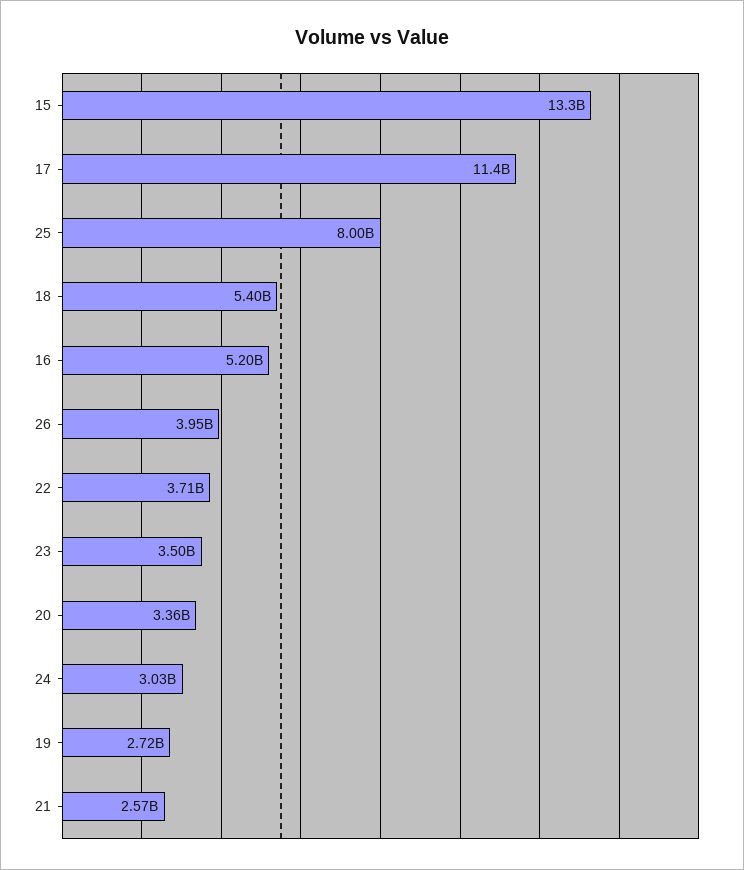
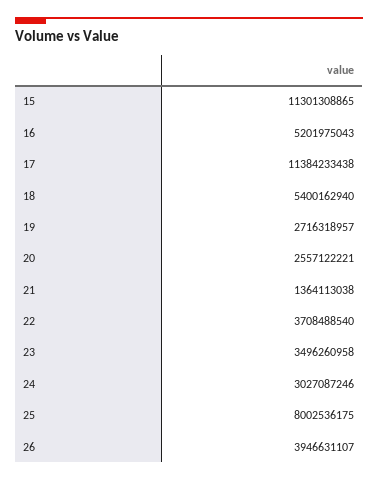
15: 13300000000 -> 11301308865
20: 3360000000 -> 2557122221
21: 2570000000 -> 1364113038

